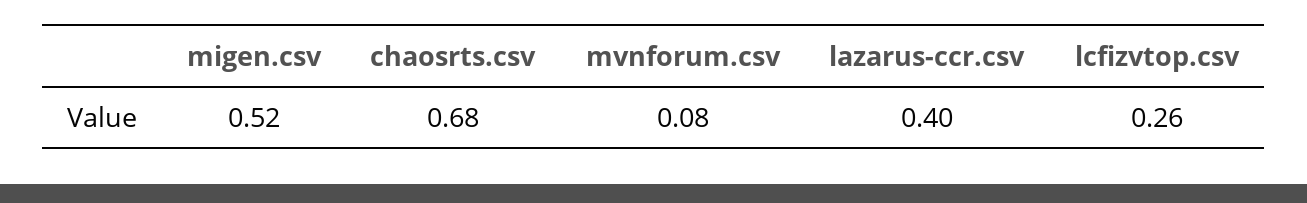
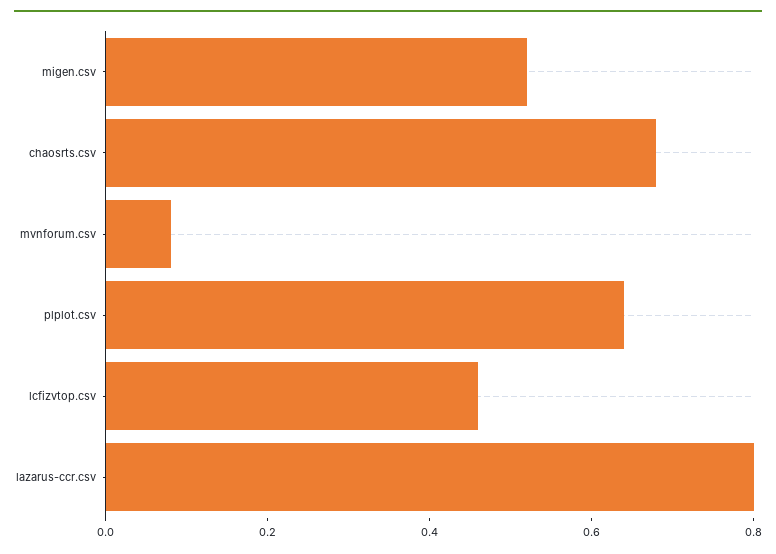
lazarus-ccr.csv: 0.4 -> 0.8
lcfizvtop.csv: 0.26 -> 0.45
plplot.csv: none -> 0.65

